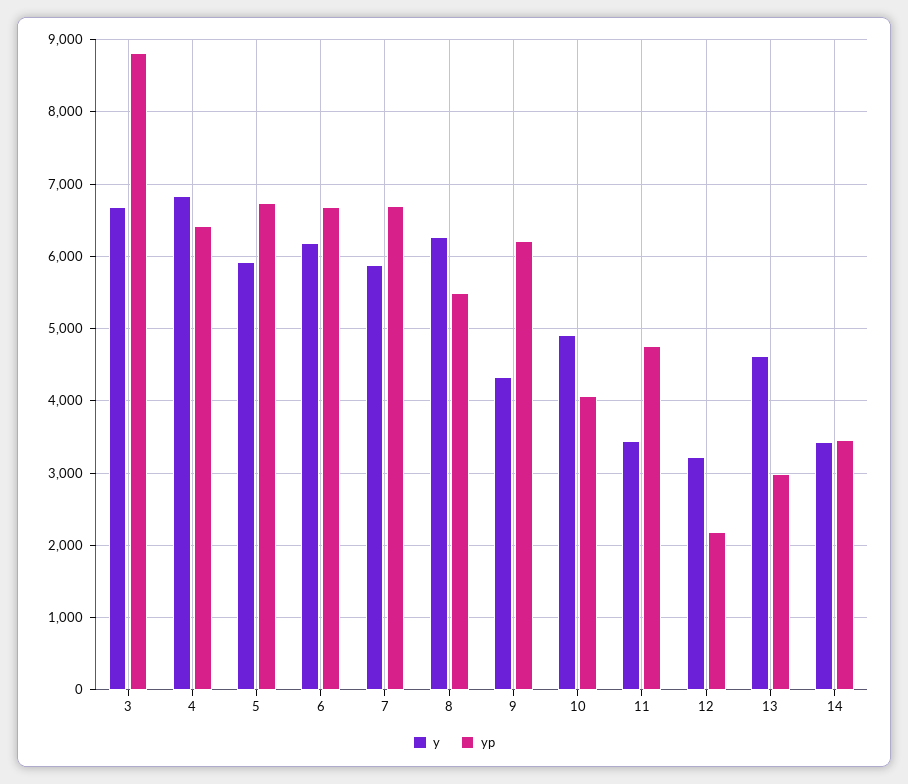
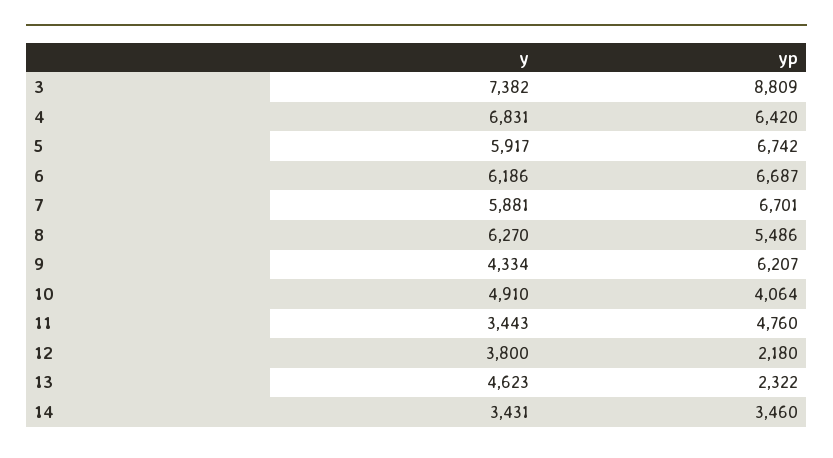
y, 3: 6700 -> 7382
y, 12: 3200 -> 3800
yp, 13: 3000 -> 2322

